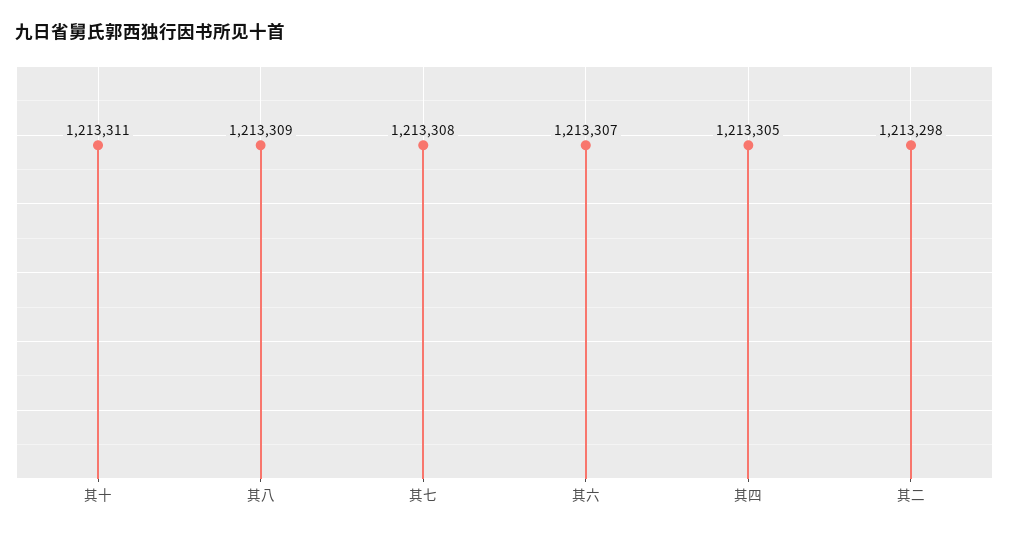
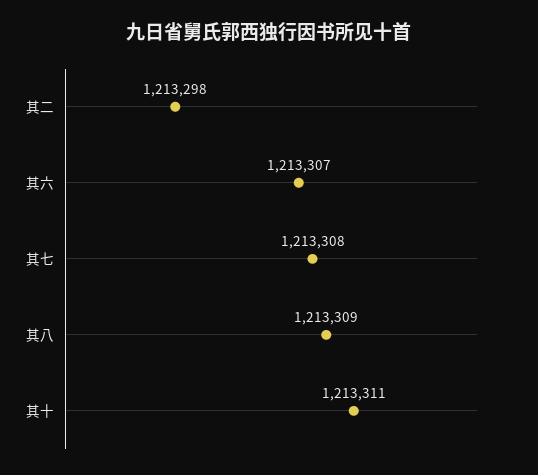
其四: 1213305 -> none

